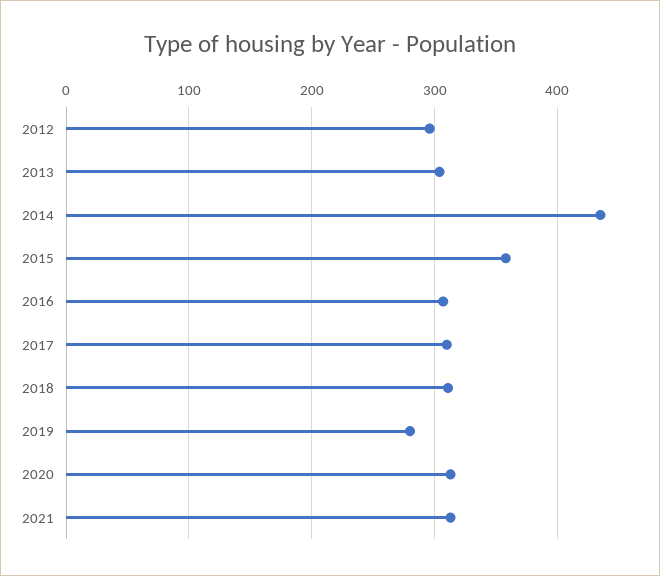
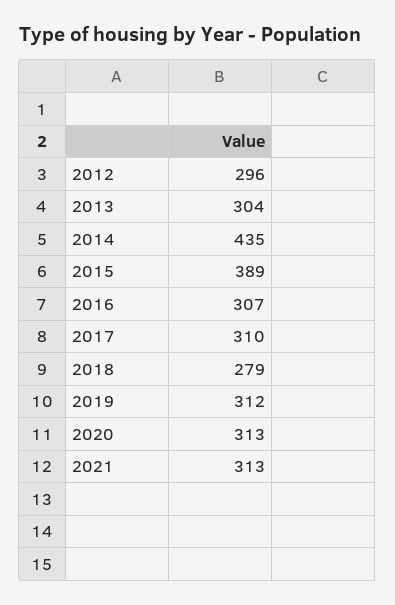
2015: 360 -> 389
2018: 310 -> 279
2019: 280 -> 312

